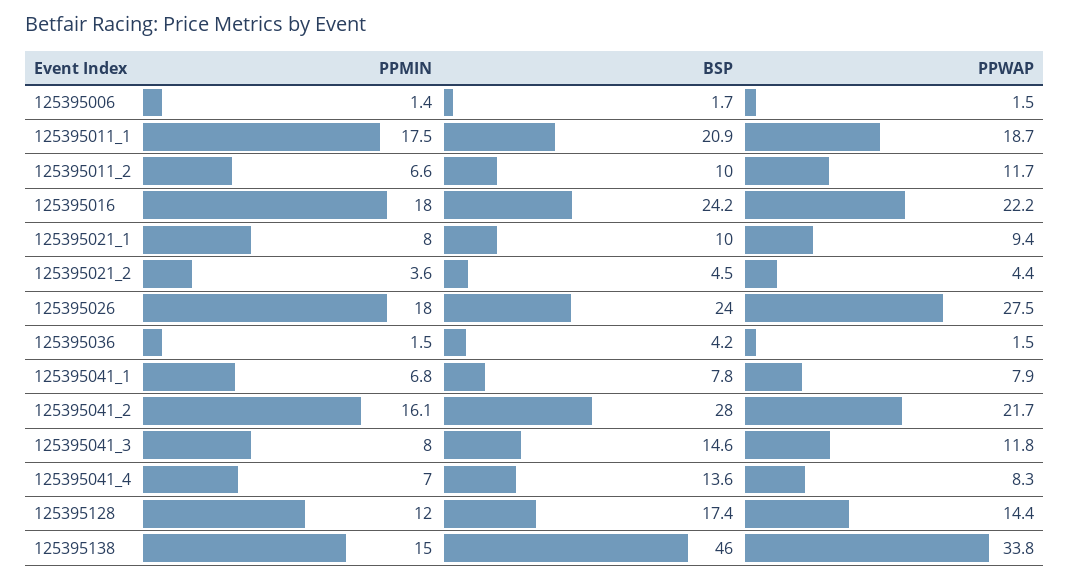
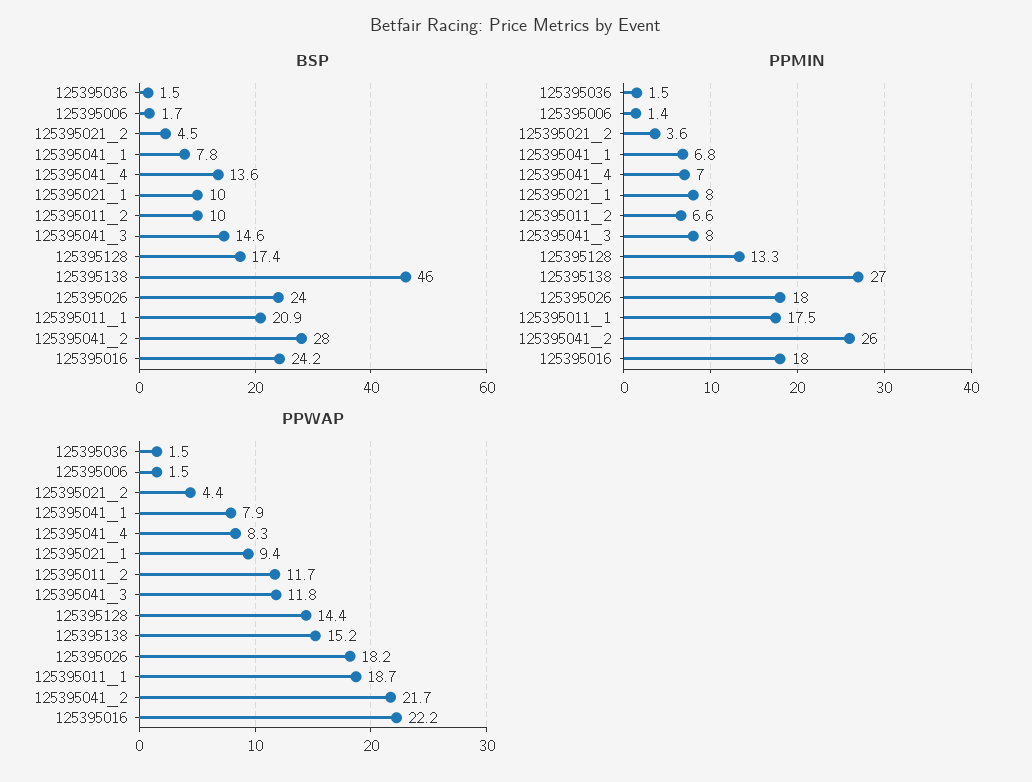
PPWAP, 125395026: 27.5 -> 18.2
BSP, 125395036: 4.2 -> 1.5
PPMIN, 125395041_2: 16.1 -> 26
PPMIN, 125395128: 12 -> 13.3
PPMIN, 125395138: 15 -> 27
PPWAP, 125395138: 33.8 -> 15.2

